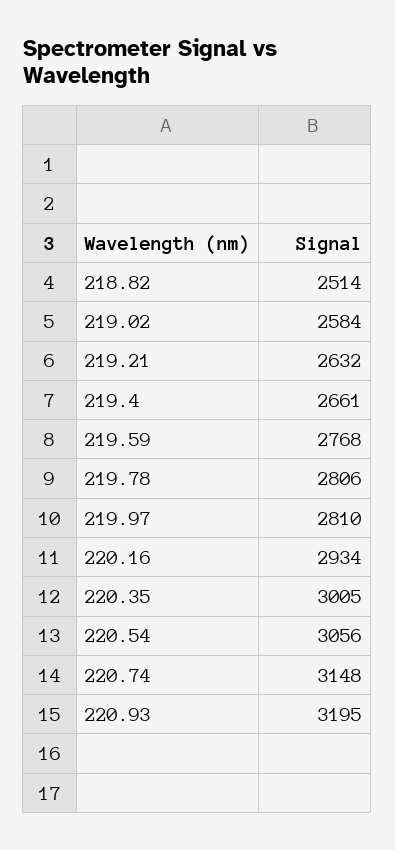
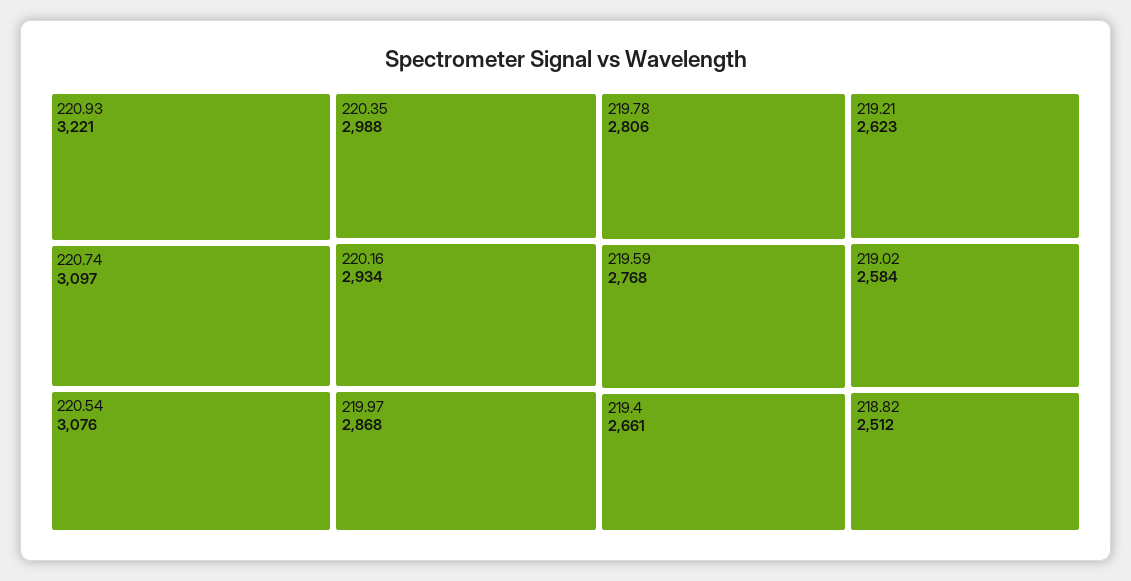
218.82: 2514 -> 2512
219.21: 2632 -> 2623
219.97: 2810 -> 2868
220.35: 3005 -> 2988
220.54: 3056 -> 3076
220.74: 3148 -> 3097
220.93: 3195 -> 3221

